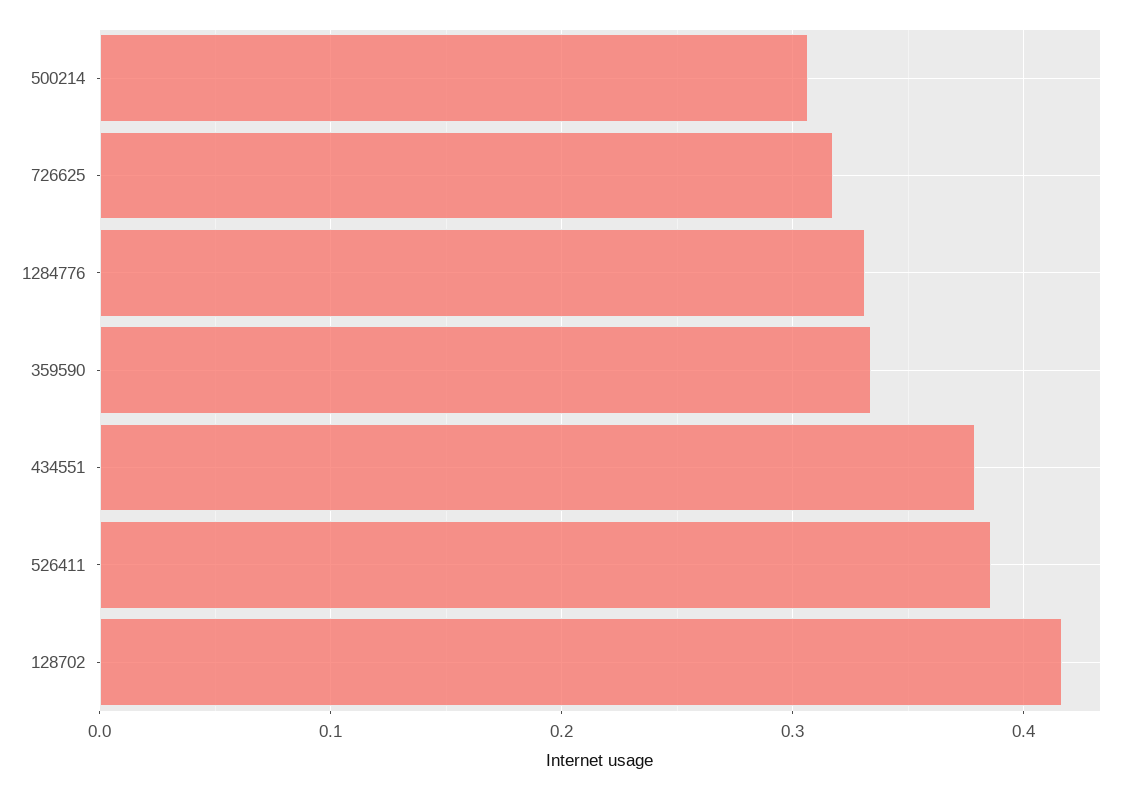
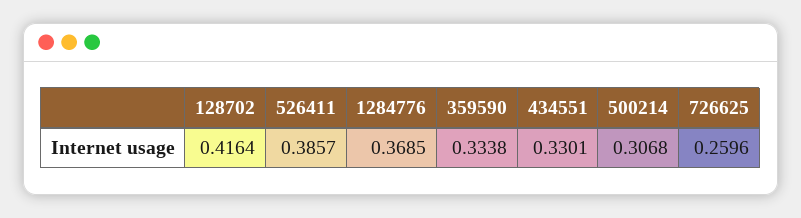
726625: 0.32 -> 0.2596
1284776: 0.33 -> 0.3685
434551: 0.38 -> 0.3301

